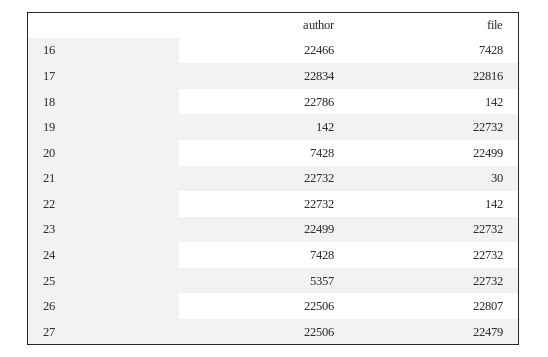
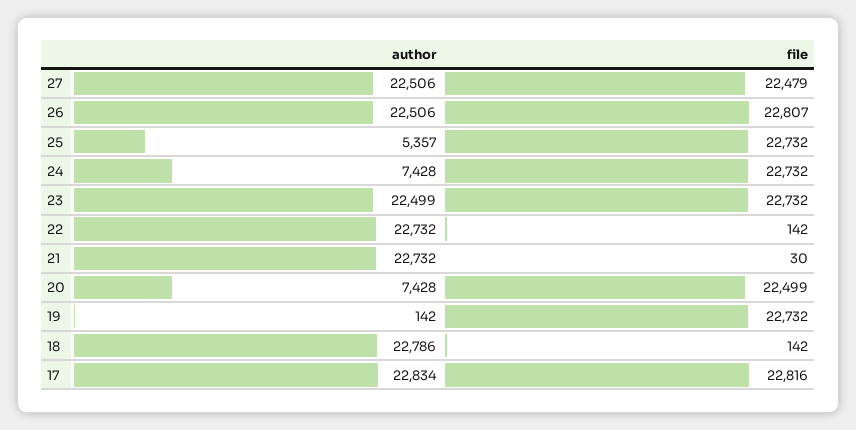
author, 16: 22466 -> none
file, 16: 7428 -> none

